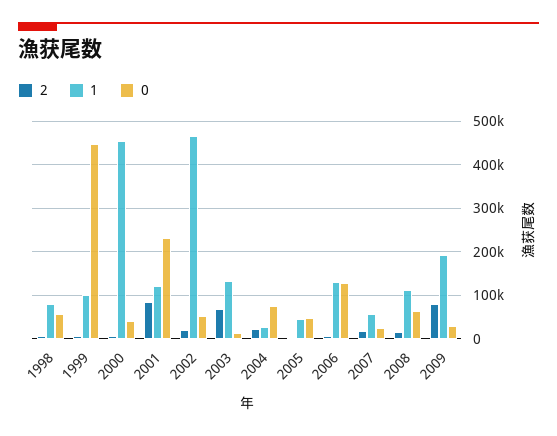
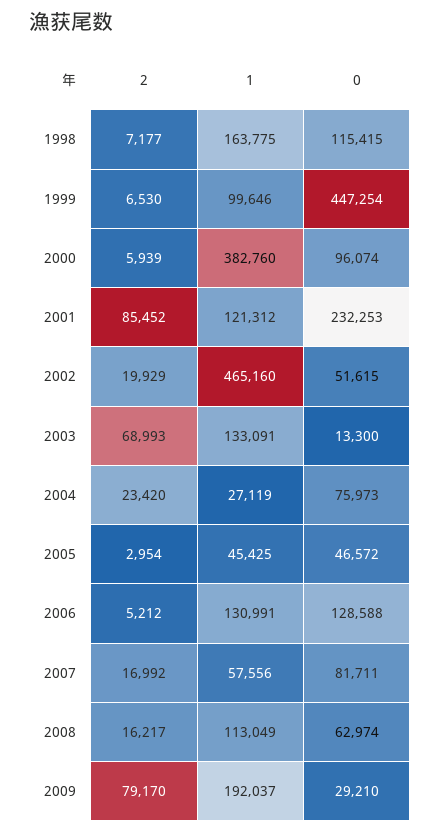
1, 1998: 80000 -> 163775
0, 1998: 60000 -> 115415
1, 2000: 460000 -> 382760
0, 2000: 40000 -> 96074
0, 2007: 20000 -> 81711

